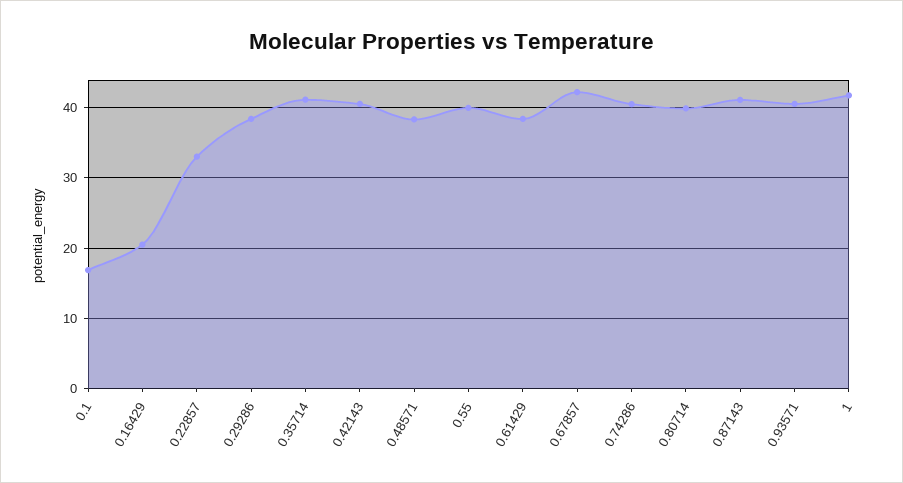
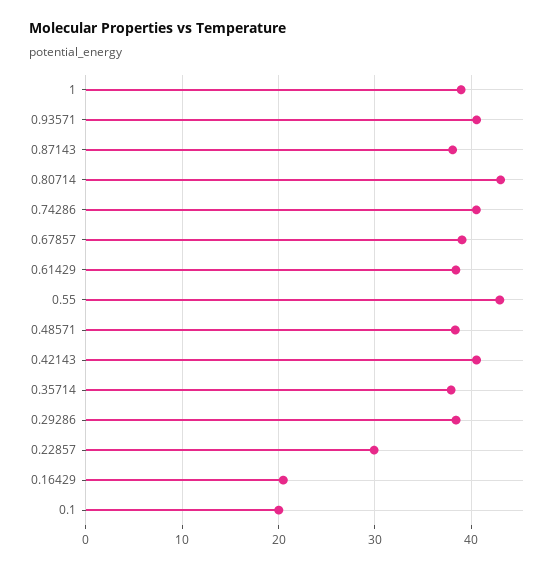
0.1: 17 -> 20
0.22857: 33 -> 30
0.35714: 41 -> 38
0.55: 40 -> 43
0.67857: 42 -> 39
0.80714: 40 -> 43
0.87143: 41 -> 38
1: 42 -> 39

